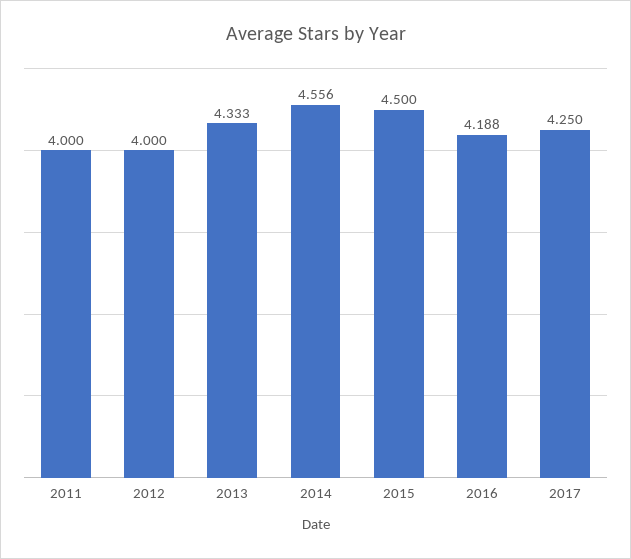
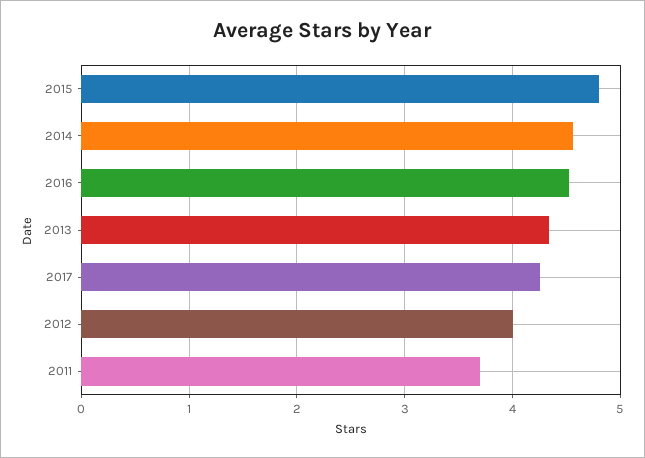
2011: 4 -> 3.7
2015: 4.5 -> 4.8
2016: 4.188 -> 4.5

